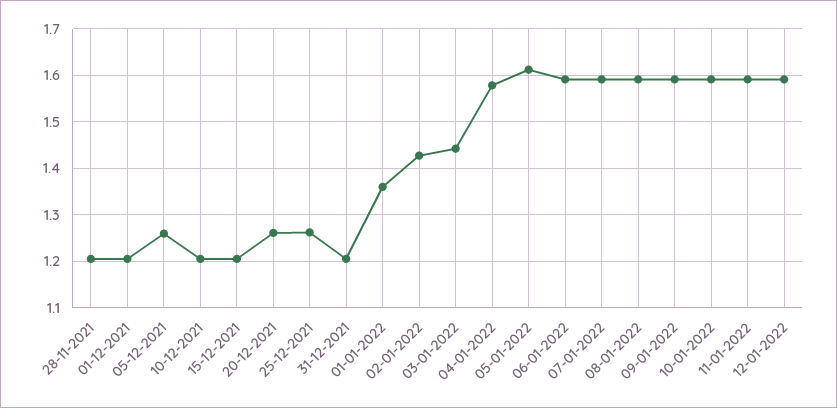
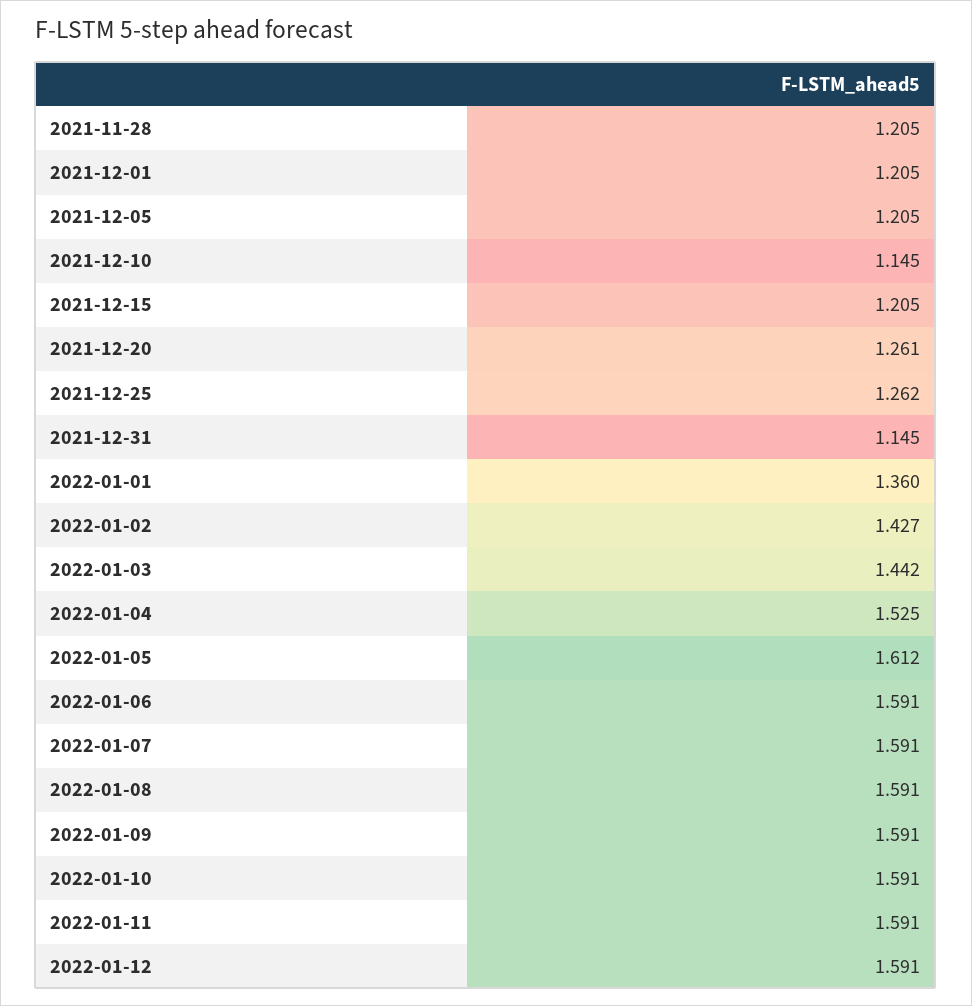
05-12-2021: 1.26 -> 1.205
10-12-2021: 1.2 -> 1.145
31-12-2021: 1.2 -> 1.145
04-01-2022: 1.58 -> 1.525

